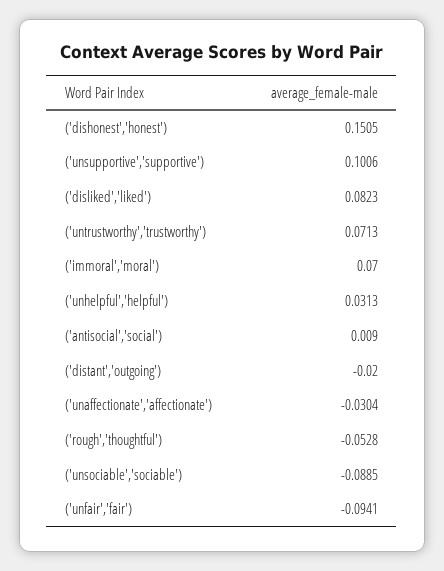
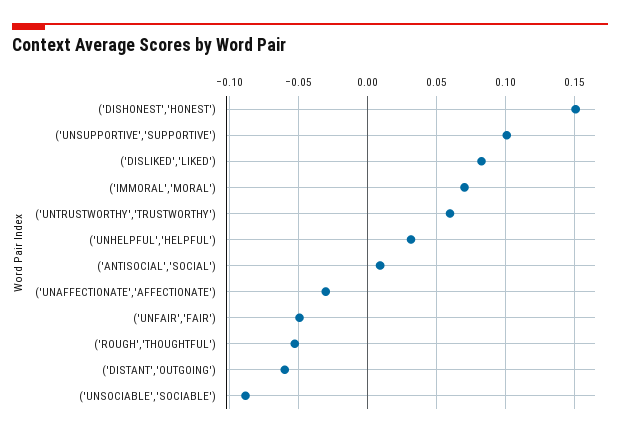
('untrustworthy','trustworthy'): 0.0713 -> 0.06
('distant','outgoing'): -0.02 -> -0.06
('unfair','fair'): -0.0941 -> -0.05

